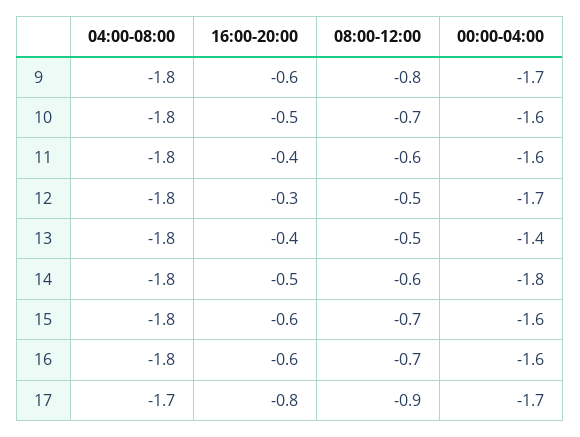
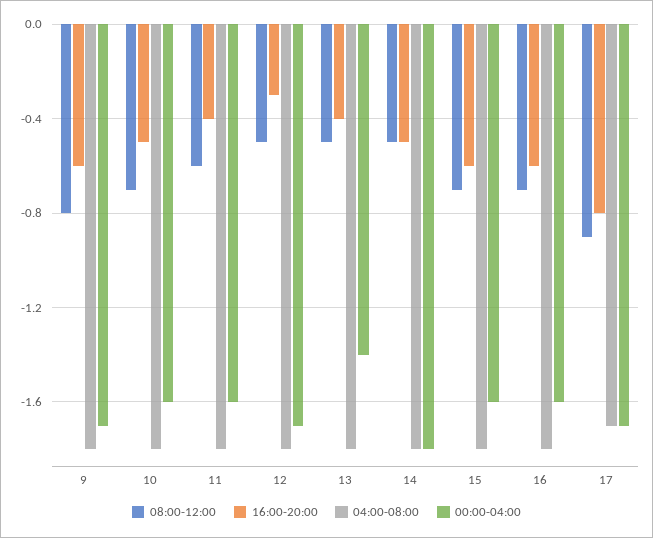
08:00-12:00, 14: -0.6 -> -0.5

